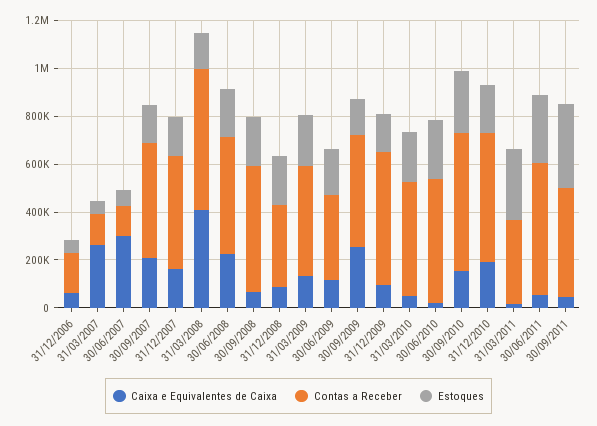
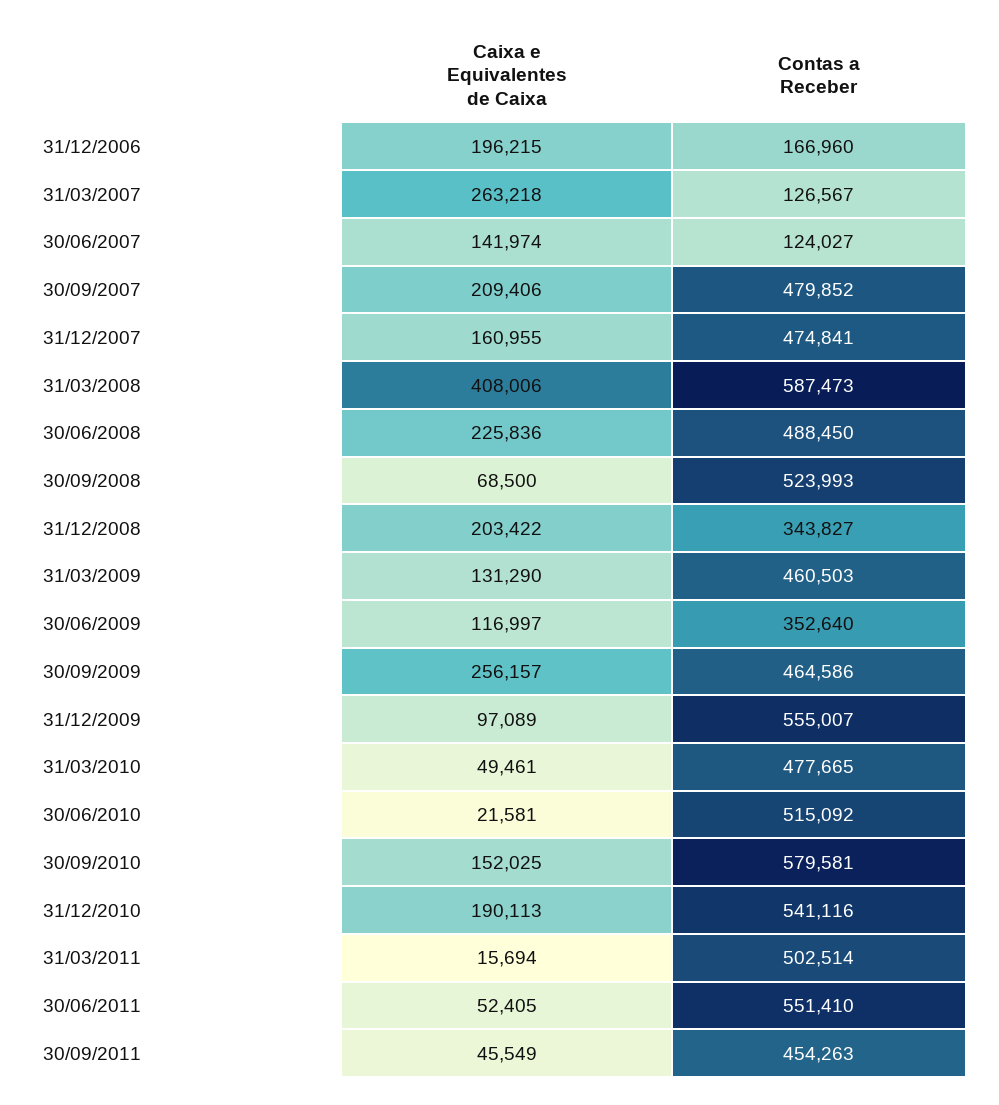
Caixa e Equivalentes de Caixa, 31/12/2006: 50000 -> 196215
Estoques, 31/12/2006: 50000 -> none
Estoques, 31/03/2007: 50000 -> none
Caixa e Equivalentes de Caixa, 30/06/2007: 300000 -> 141974
Estoques, 30/06/2007: 50000 -> none
Estoques, 30/09/2007: 150000 -> none
Estoques, 31/12/2007: 150000 -> none
Estoques, 31/03/2008: 150000 -> none
Estoques, 30/06/2008: 200000 -> none
Estoques, 30/09/2008: 200000 -> none
Caixa e Equivalentes de Caixa, 31/12/2008: 100000 -> 203422
Estoques, 31/12/2008: 200000 -> none
Estoques, 31/03/2009: 200000 -> none
Estoques, 30/06/2009: 200000 -> none
Estoques, 30/09/2009: 150000 -> none
Estoques, 31/12/2009: 150000 -> none
Estoques, 31/03/2010: 200000 -> none
Estoques, 30/06/2010: 250000 -> none
Estoques, 30/09/2010: 250000 -> none
Estoques, 31/12/2010: 200000 -> none
Contas a Receber, 31/03/2011: 350000 -> 502514
Estoques, 31/03/2011: 300000 -> none
Estoques, 30/06/2011: 300000 -> none
Estoques, 30/09/2011: 350000 -> none

